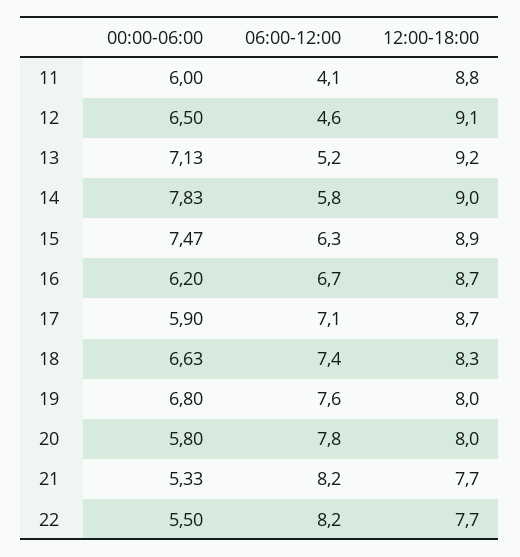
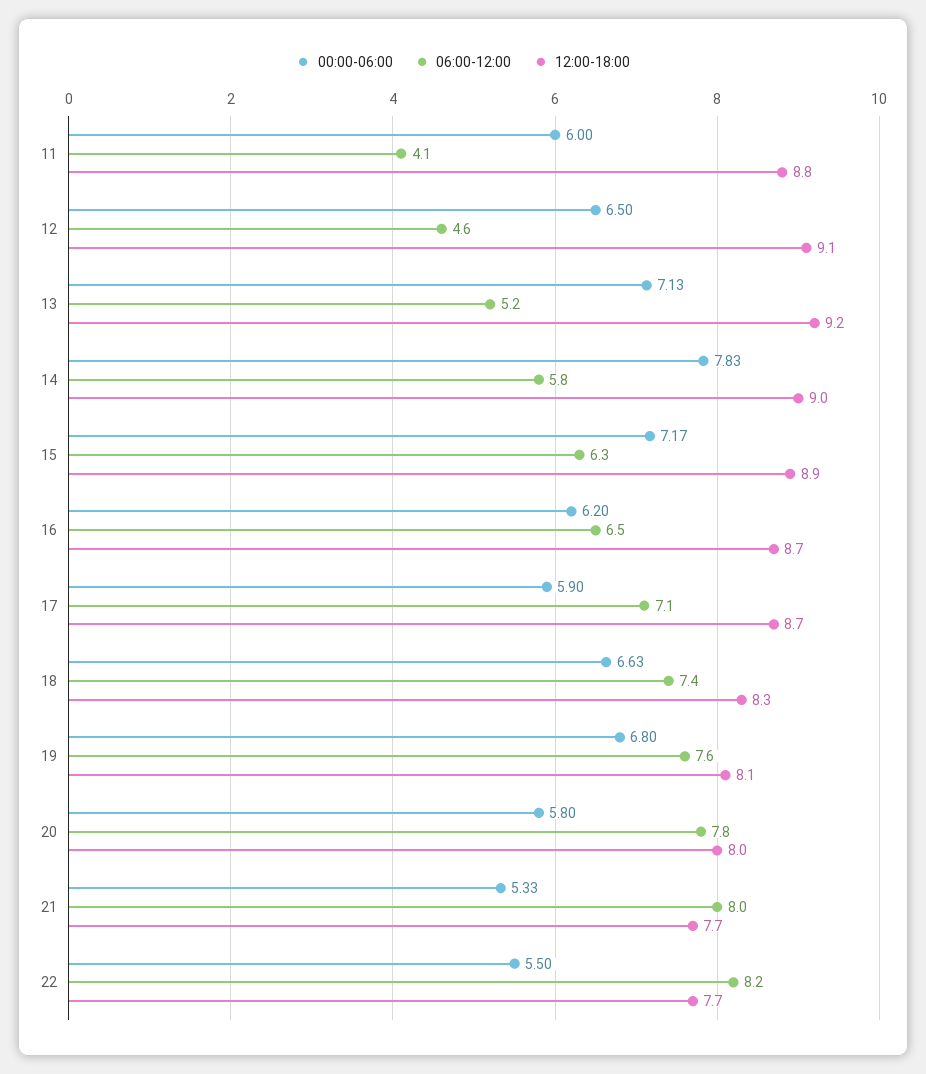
00:00-06:00, 15: 7.47 -> 7.17
06:00-12:00, 16: 6.7 -> 6.5
12:00-18:00, 19: 8 -> 8.1
06:00-12:00, 21: 8.2 -> 8

